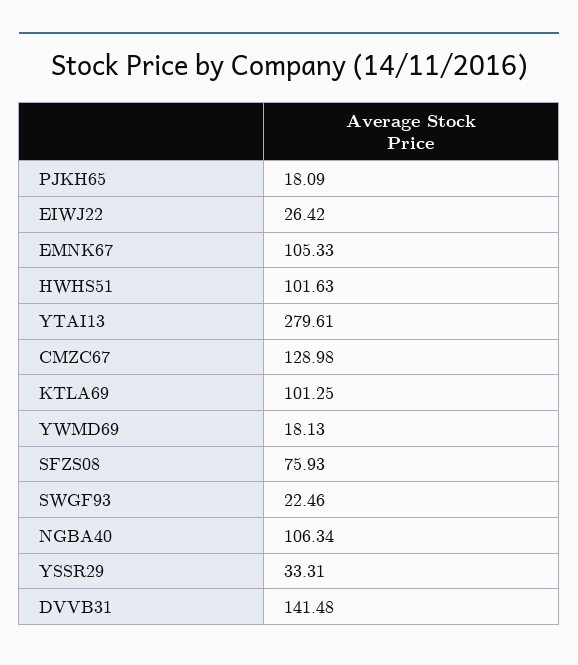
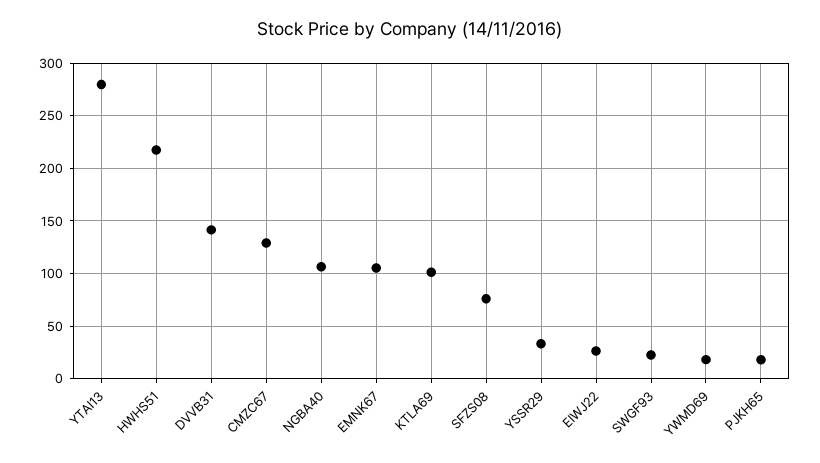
HWHS51: 101.63 -> 220

